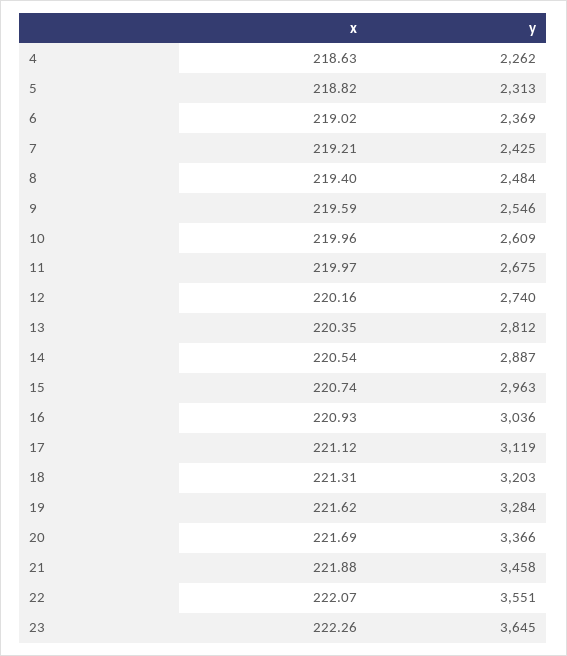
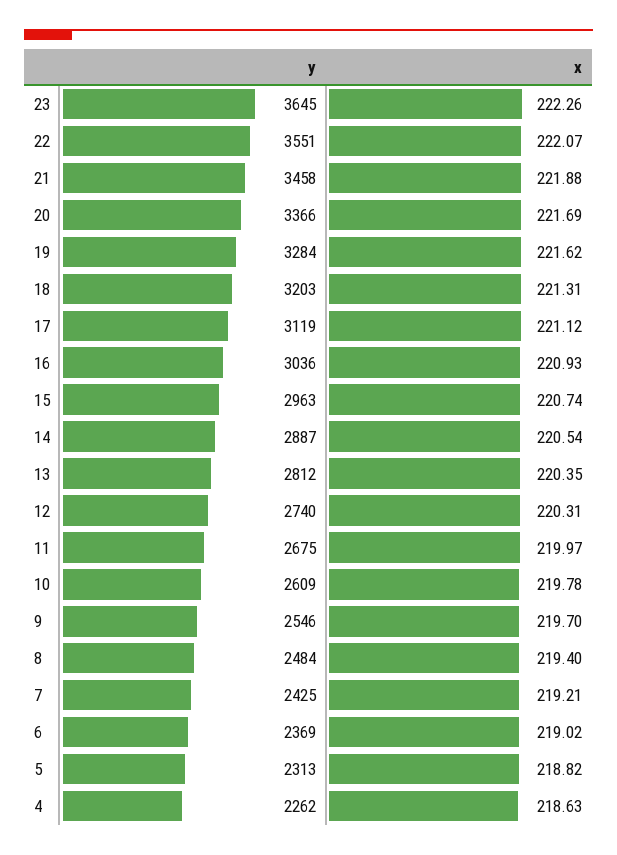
x, 9: 219.59 -> 219.7
x, 10: 219.96 -> 219.78
x, 12: 220.16 -> 220.31

